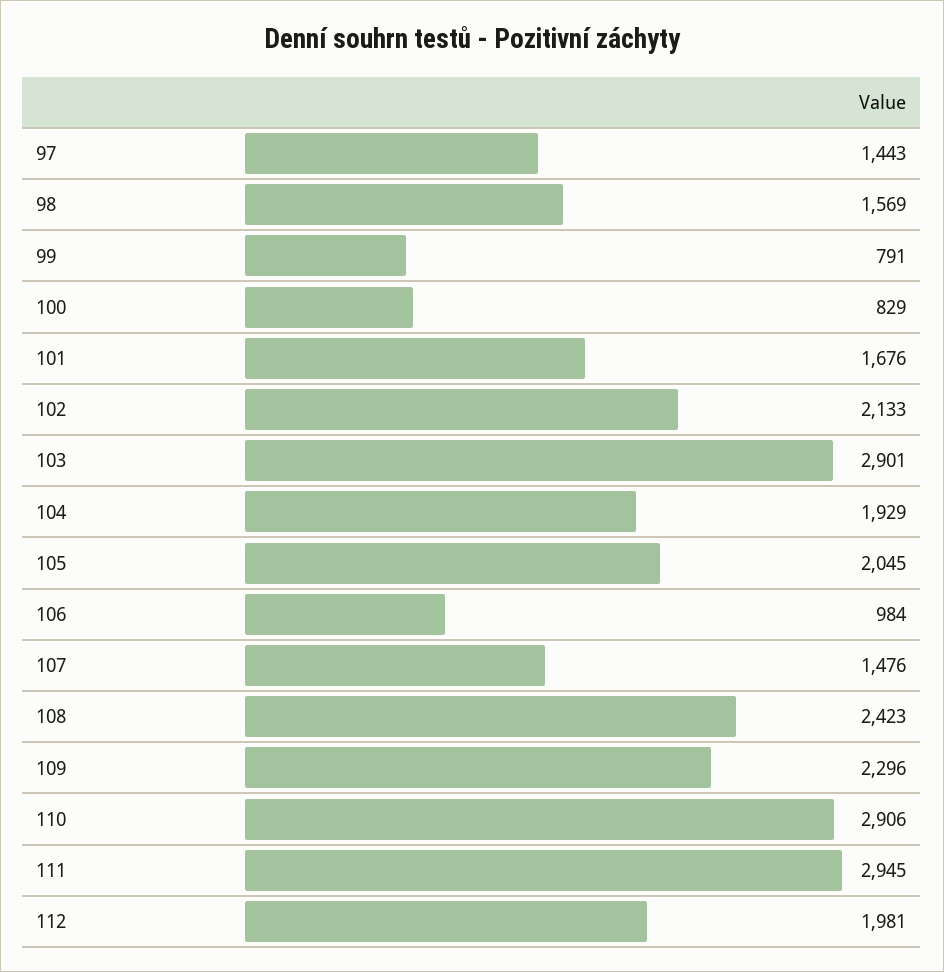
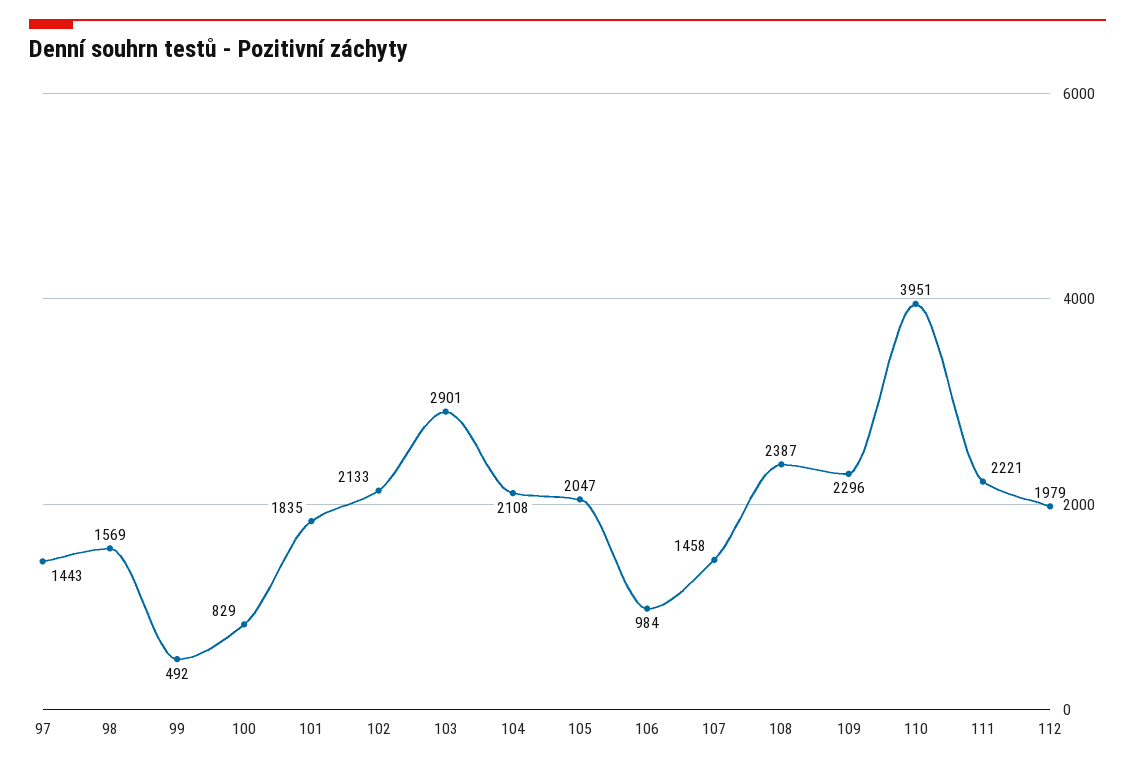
99: 791 -> 492
101: 1676 -> 1835
104: 1929 -> 2108
105: 2045 -> 2047
107: 1476 -> 1458
108: 2423 -> 2387
110: 2906 -> 3951
111: 2945 -> 2221
112: 1981 -> 1979

